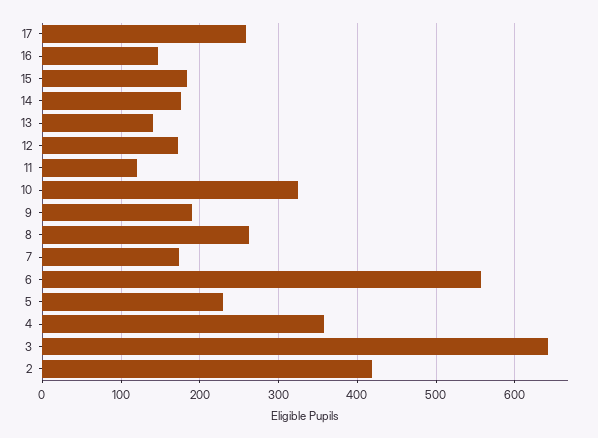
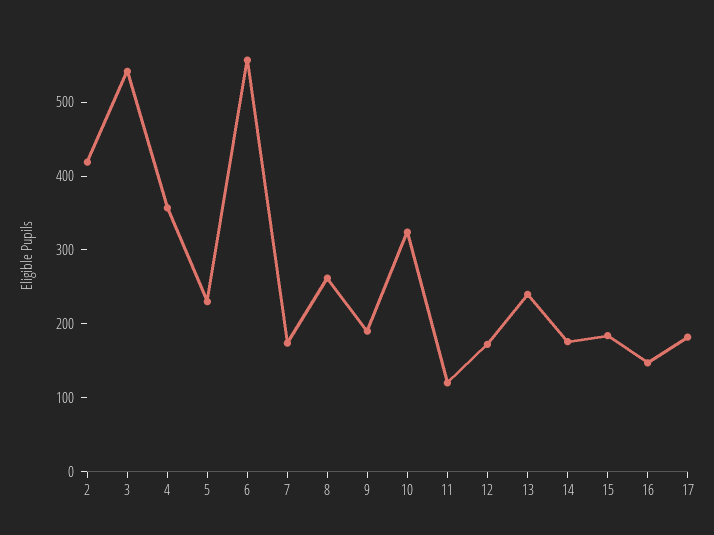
17: 260 -> 180
13: 140 -> 240
3: 640 -> 540

